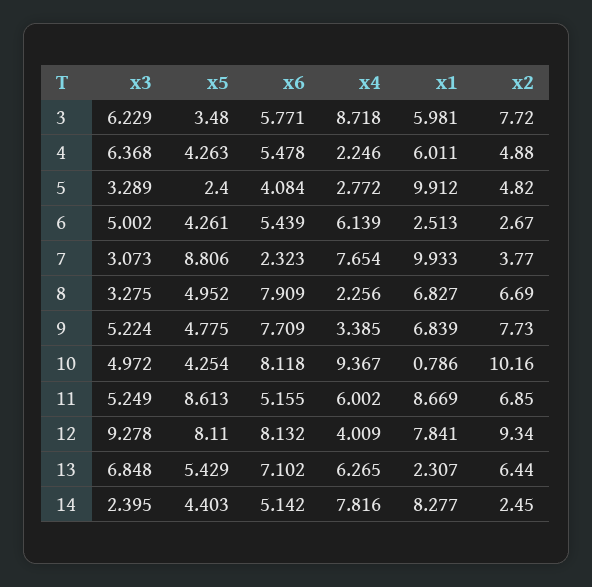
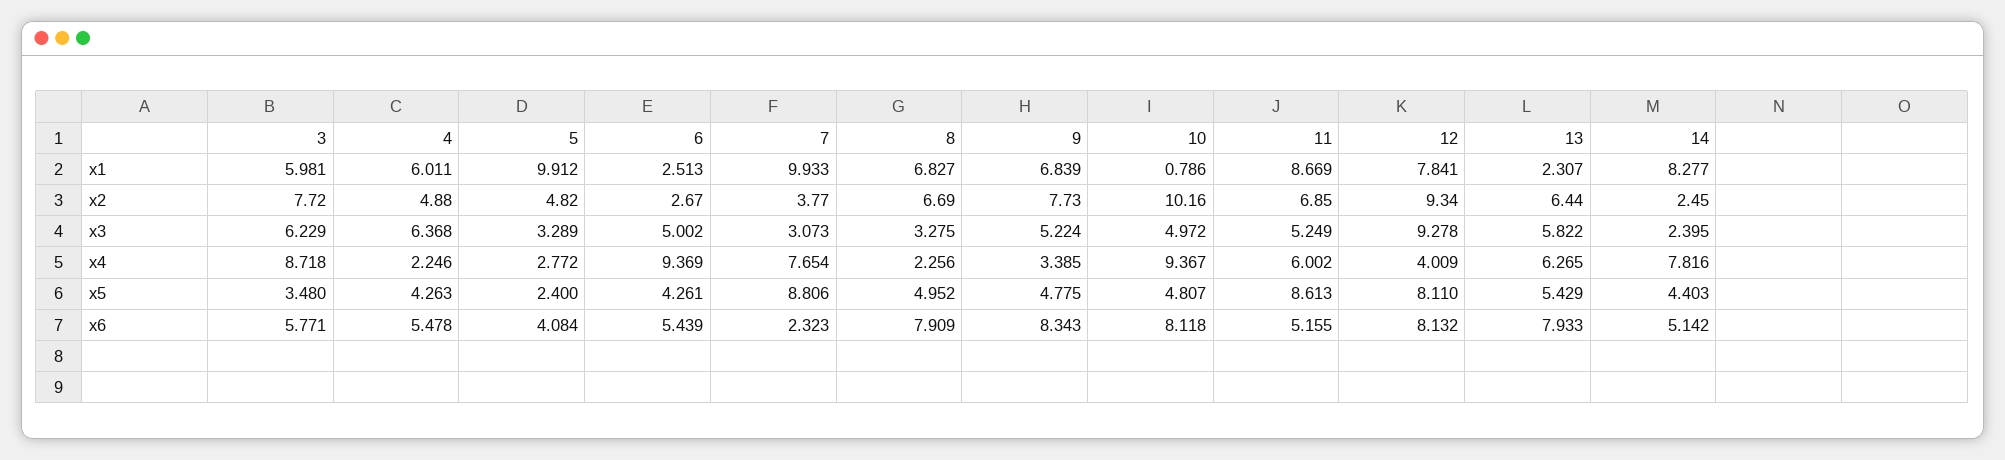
x4, 6: 6.139 -> 9.369
x6, 9: 7.709 -> 8.343
x5, 10: 4.254 -> 4.807
x3, 13: 6.848 -> 5.822
x6, 13: 7.102 -> 7.933

